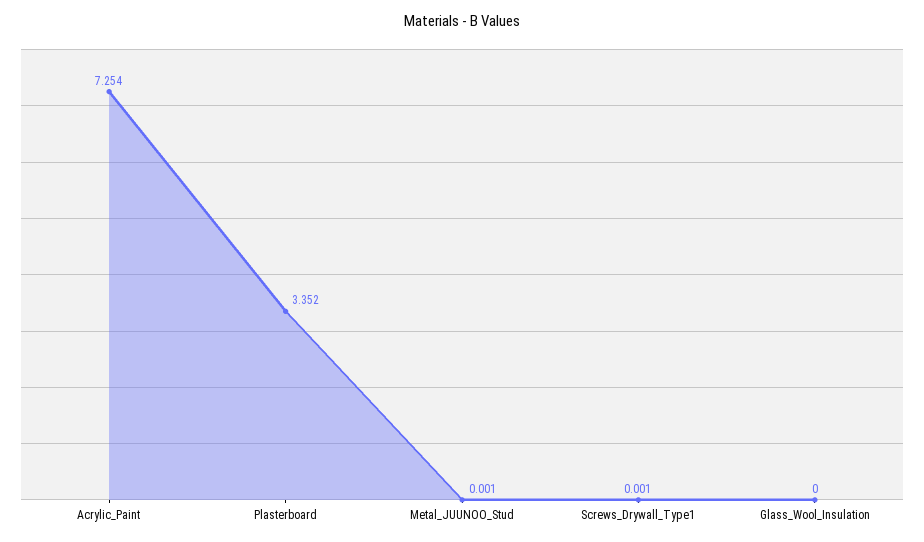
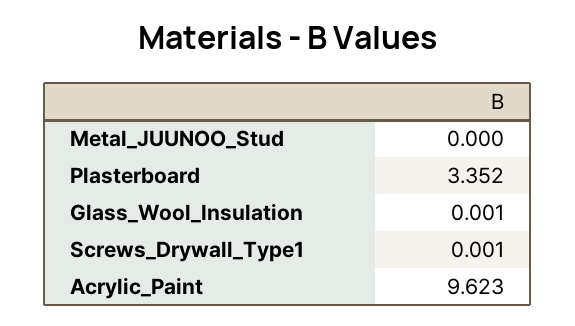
Acrylic_Paint: 7.254 -> 9.623
Metal_JUUNOO_Stud: 0.001 -> 0
Glass_Wool_Insulation: 0 -> 0.001

